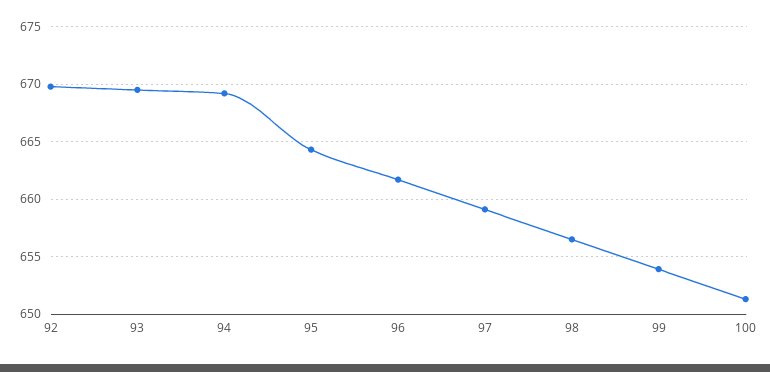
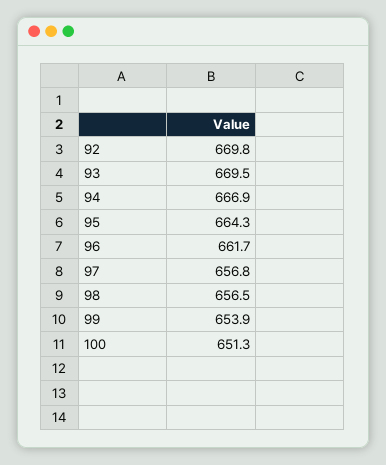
94: 669 -> 666.9
97: 659 -> 656.8

